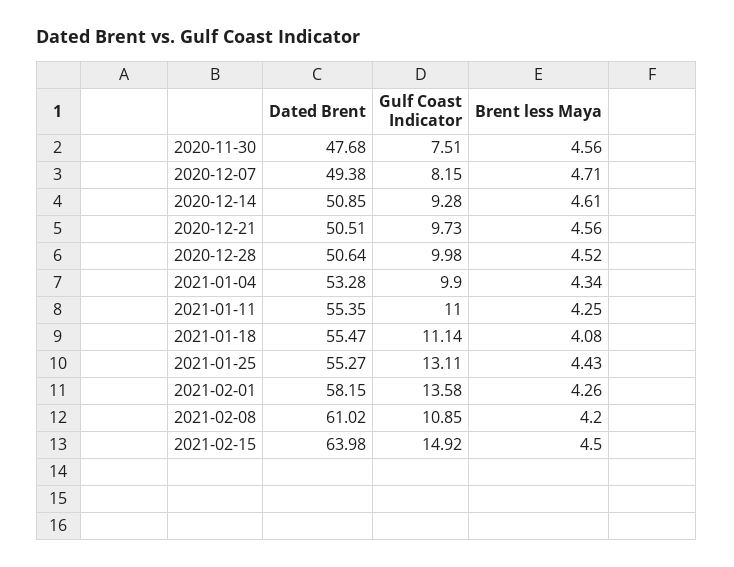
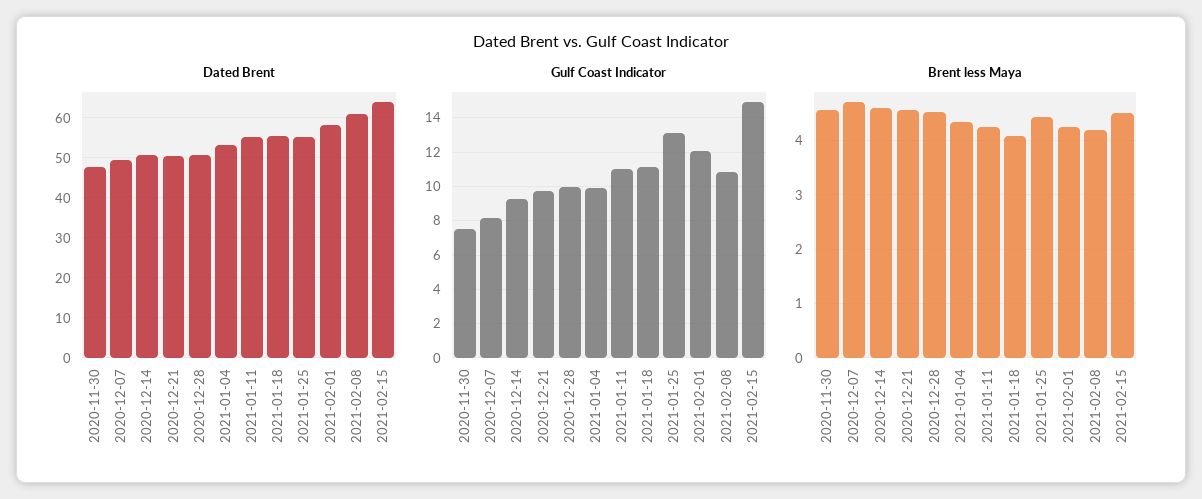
Gulf Coast Indicator, 2021-02-01: 13.58 -> 12

